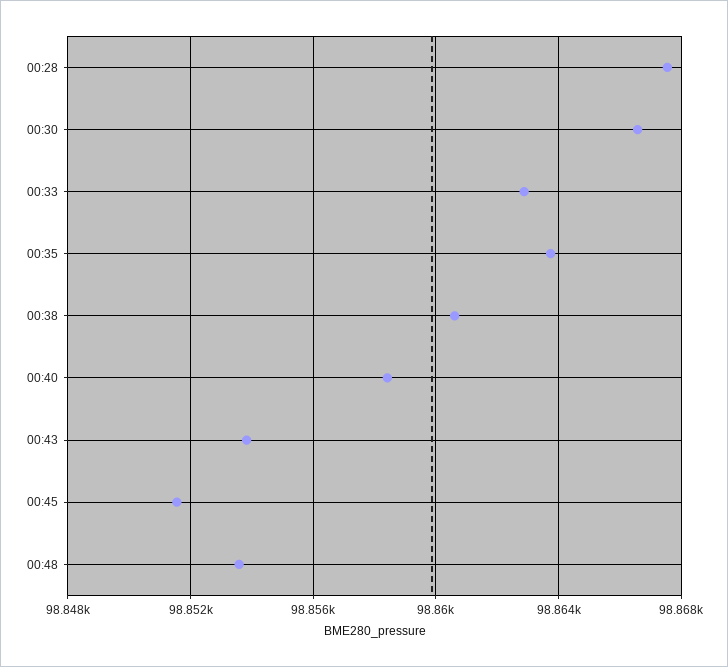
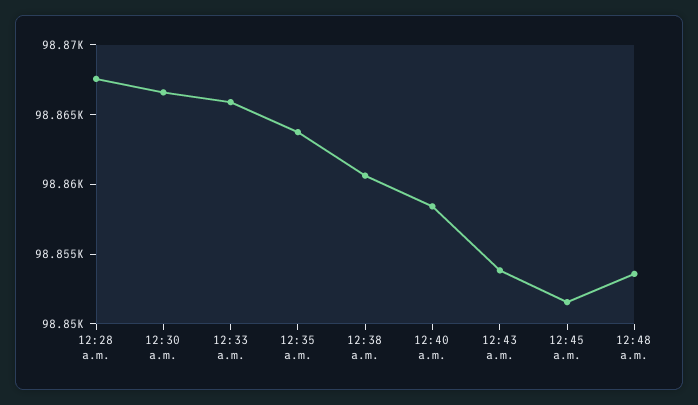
00:33: 98863 -> 98866

